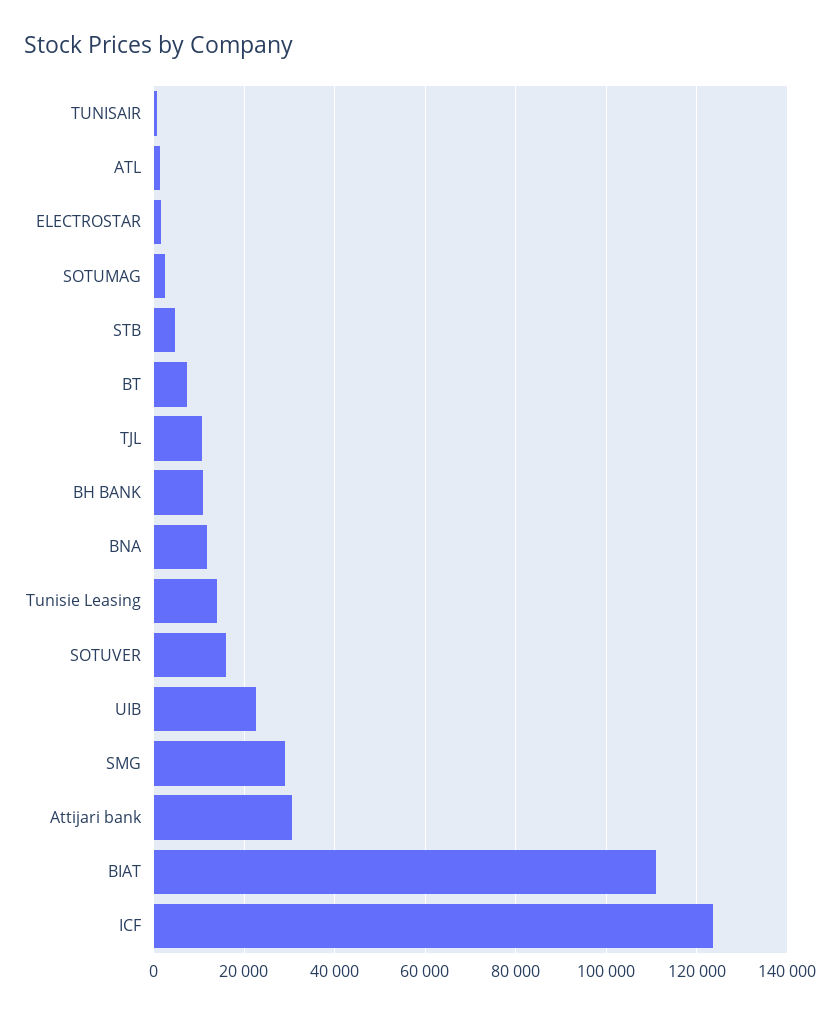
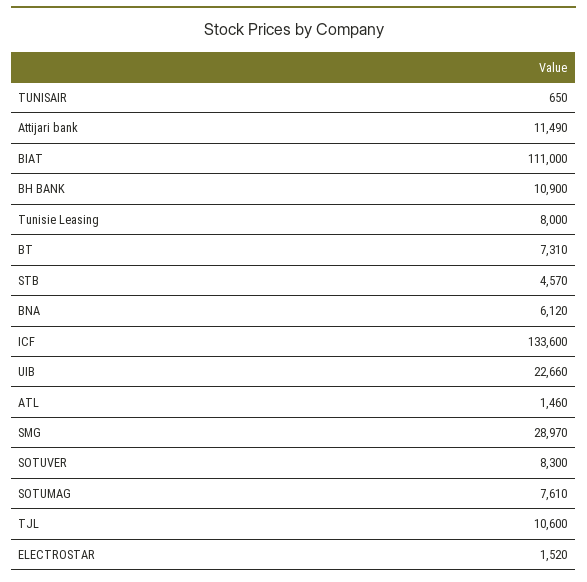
SOTUMAG: 2000 -> 7610
BNA: 12000 -> 6120
Tunisie Leasing: 14000 -> 8000
SOTUVER: 16000 -> 8300
Attijari bank: 30000 -> 11490
ICF: 124000 -> 133600

